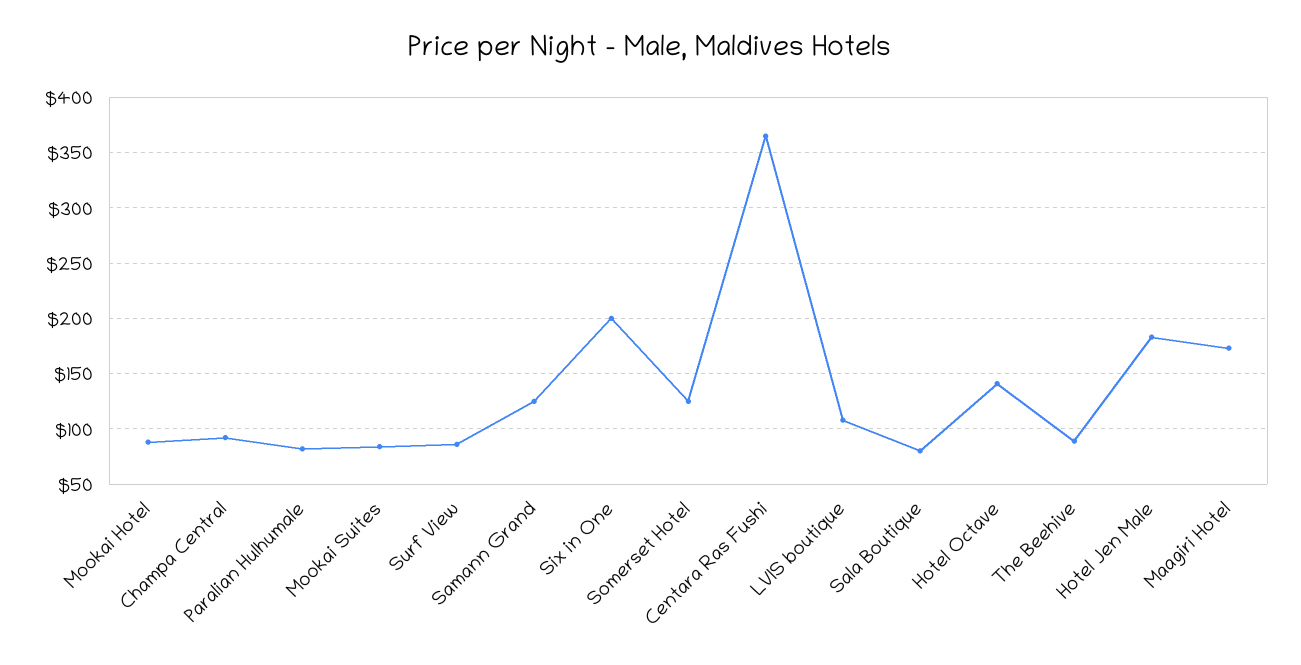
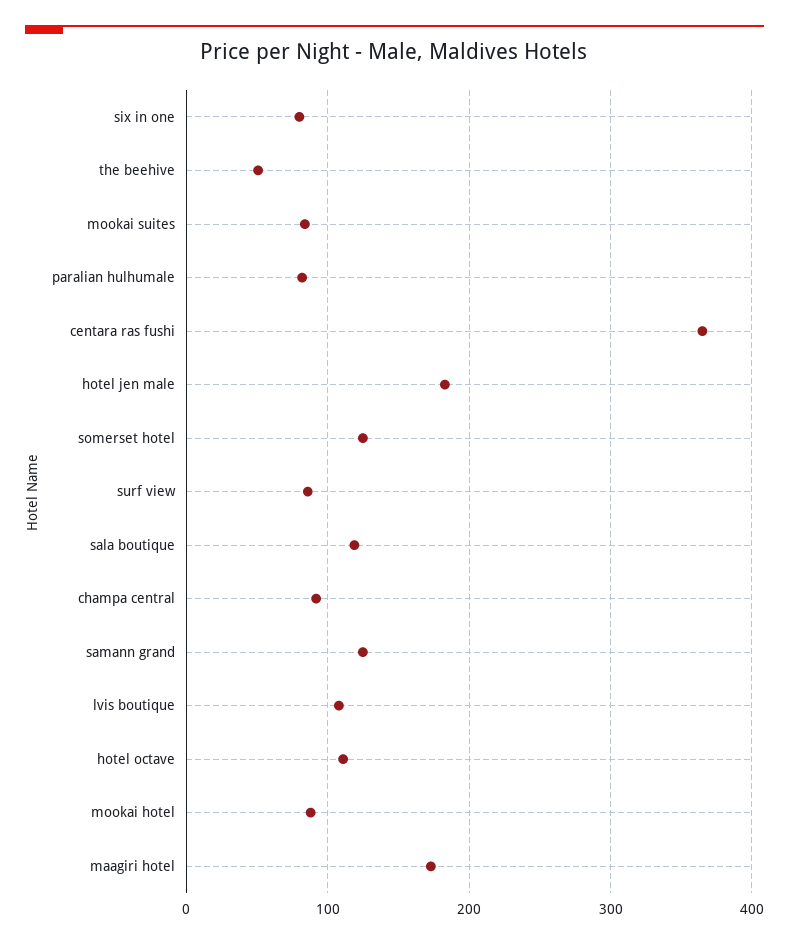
Six in One: 200 -> 80
Sala Boutique: 80 -> 120
Hotel Octave: 140 -> 110
The Beehive: 90 -> 50

